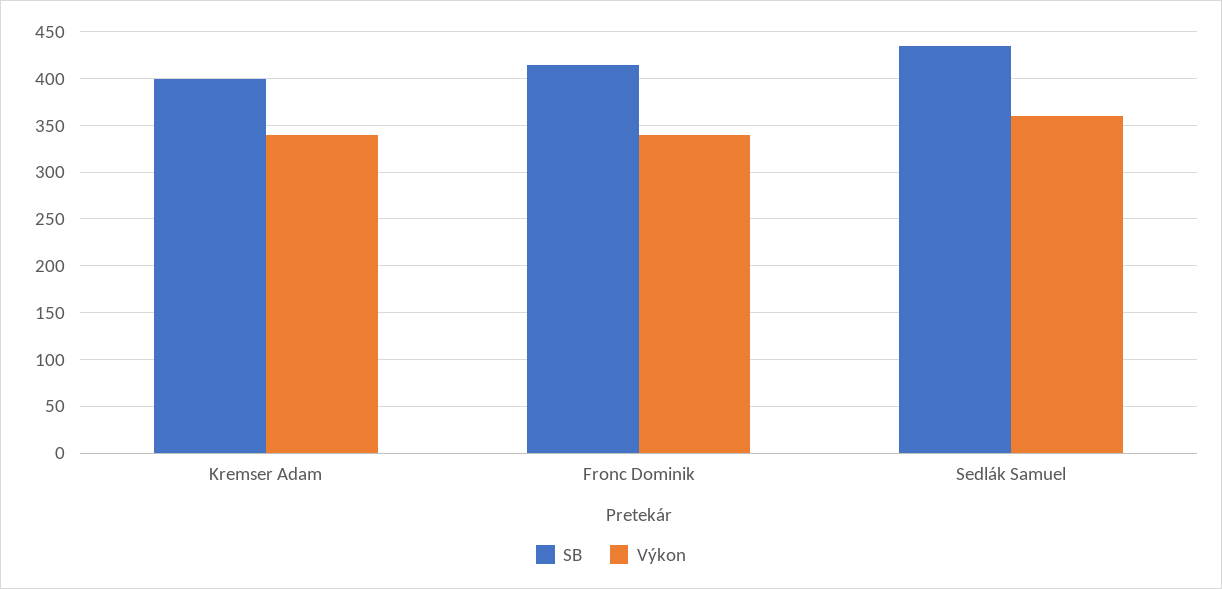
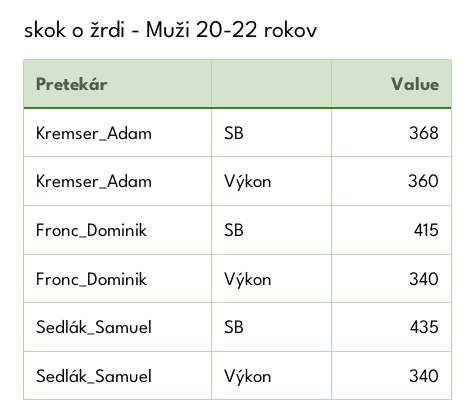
SB, Kremser Adam: 400 -> 368
Výkon, Kremser Adam: 340 -> 360
Výkon, Sedlák Samuel: 360 -> 340

